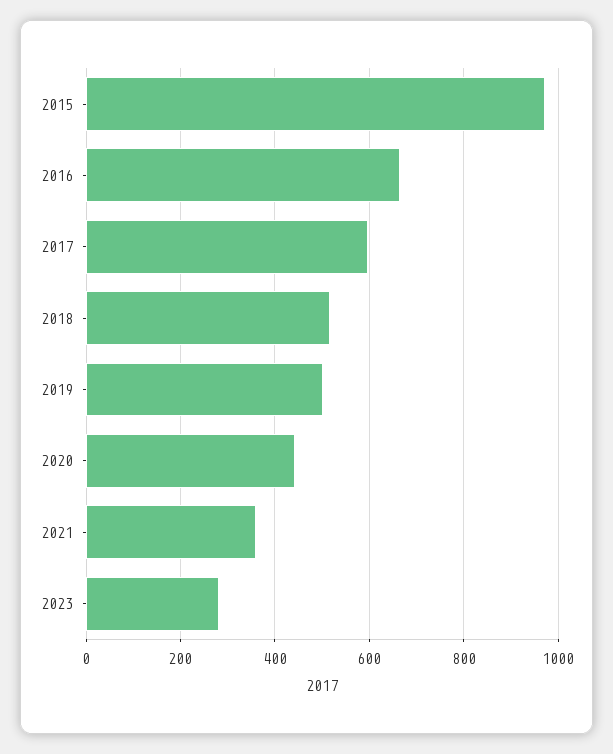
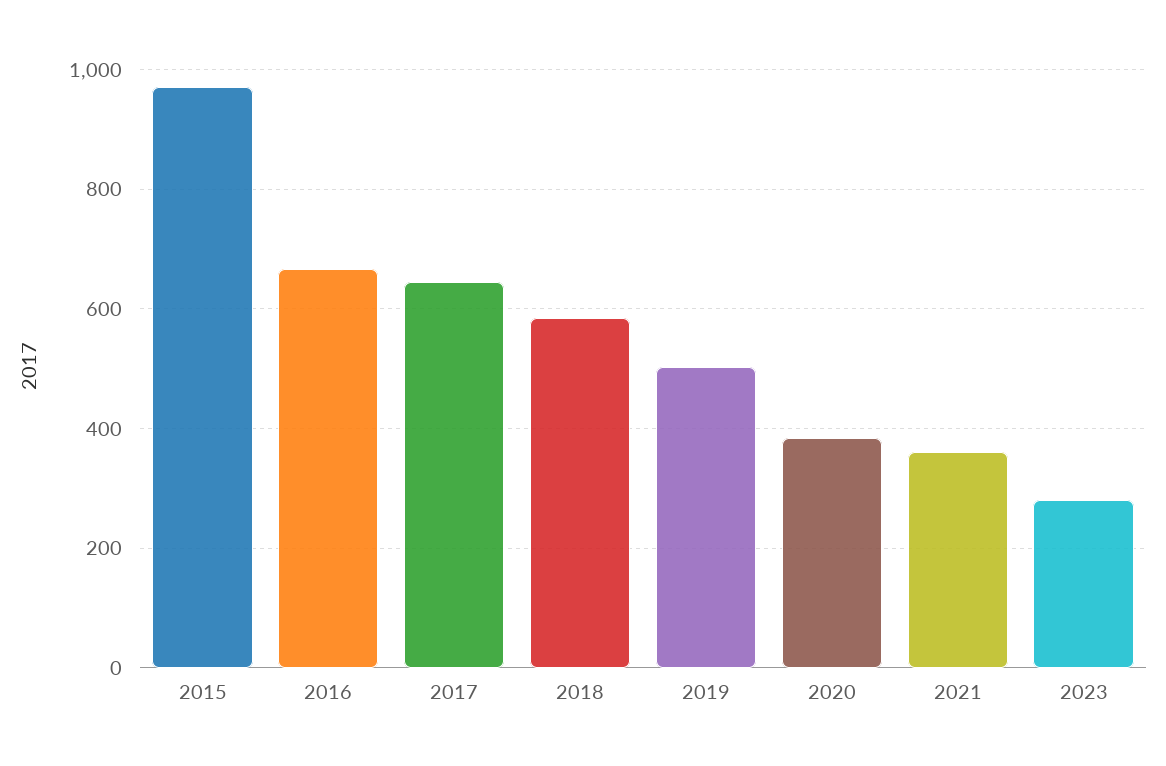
2017: 600 -> 640
2018: 520 -> 580
2020: 440 -> 380

